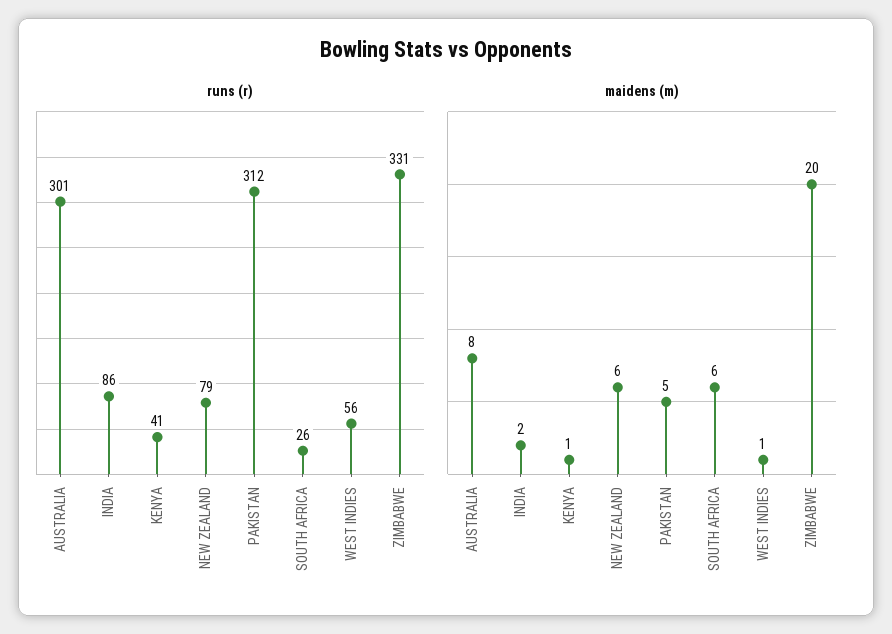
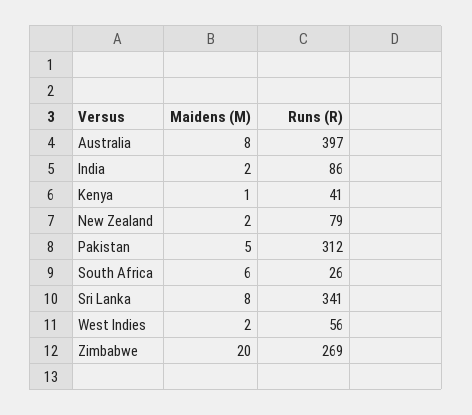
runs (r), AUSTRALIA: 301 -> 397
runs (r), ZIMBABWE: 331 -> 269
maidens (m), NEW ZEALAND: 6 -> 2
maidens (m), WEST INDIES: 1 -> 2
maidens (m), Sri Lanka: none -> 8
runs (r), Sri Lanka: none -> 341

